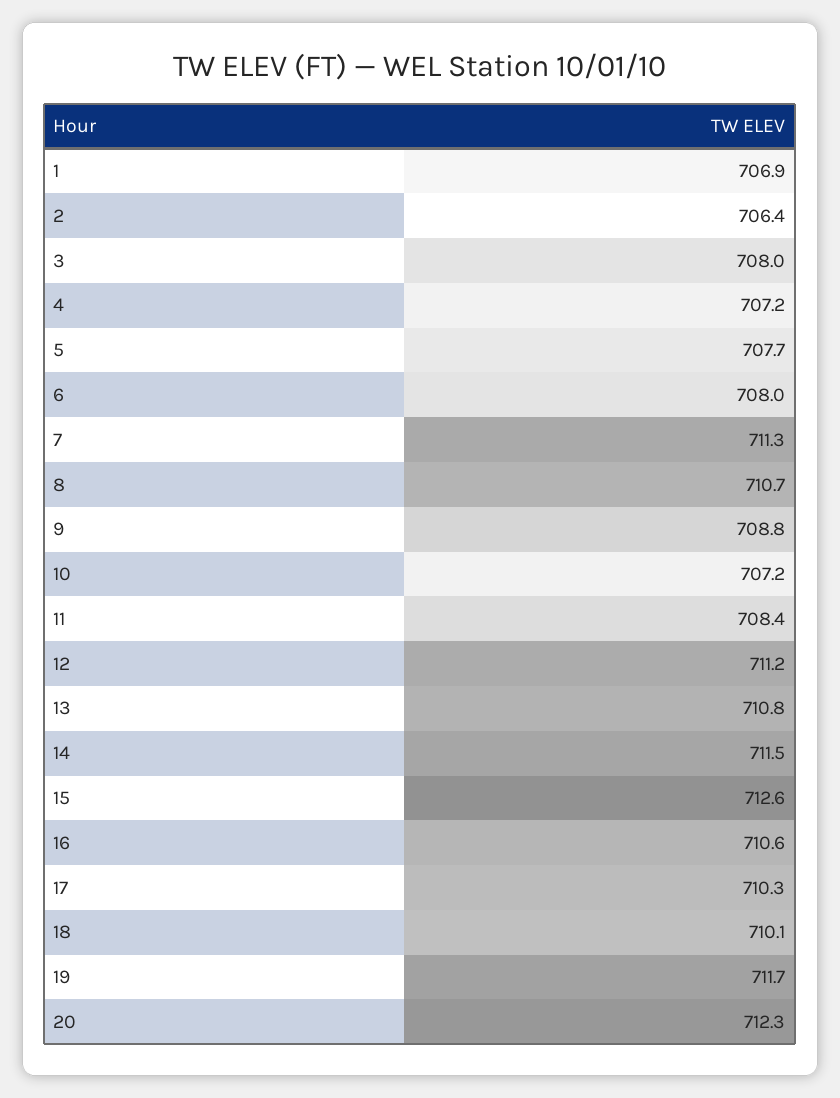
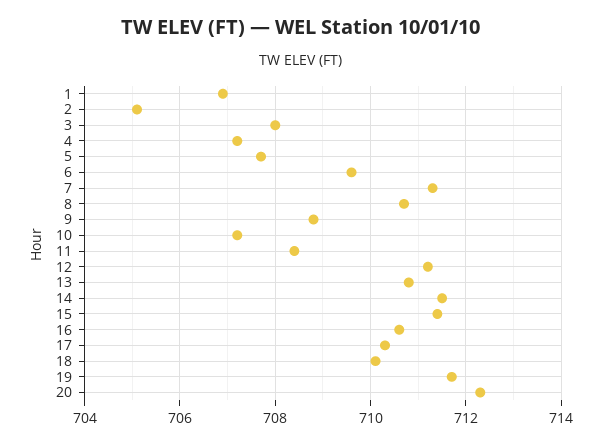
2: 706.4 -> 705
6: 708 -> 709.5
15: 712.6 -> 711.5

